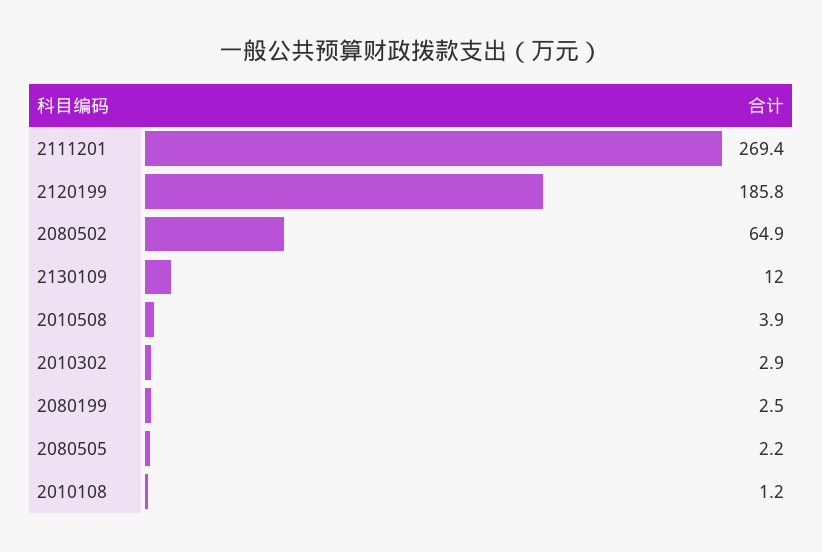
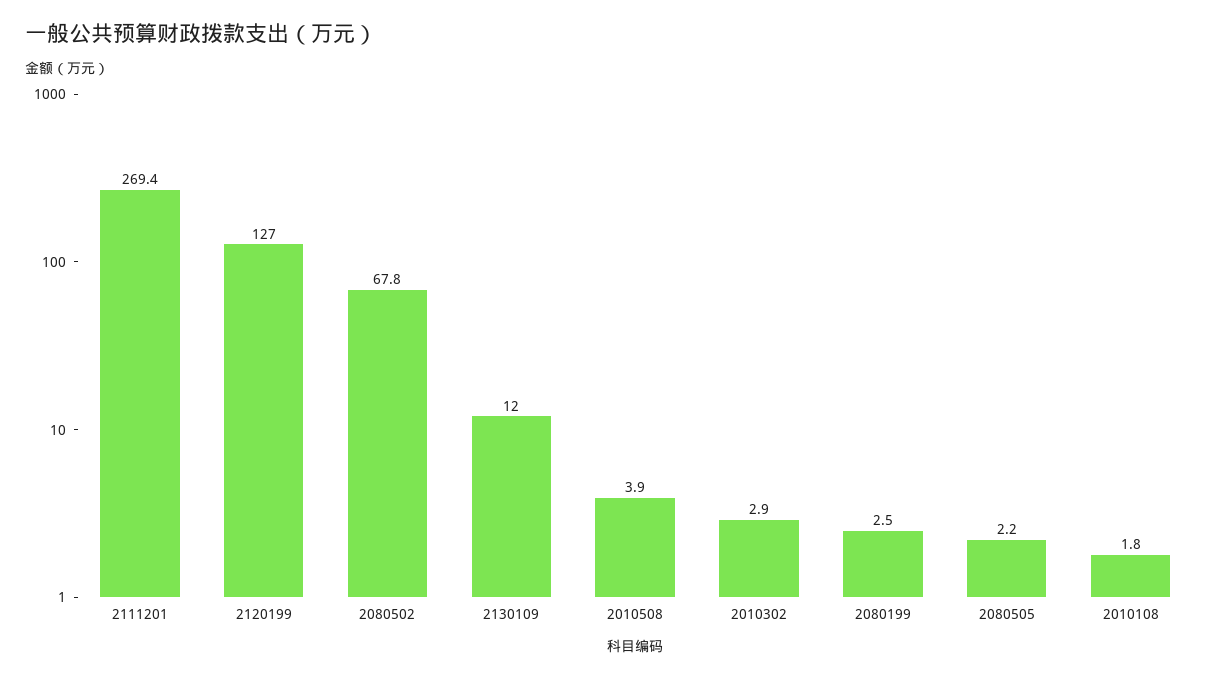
2120199: 185.8 -> 127
2080502: 64.9 -> 67.8
2010108: 1.2 -> 1.8

